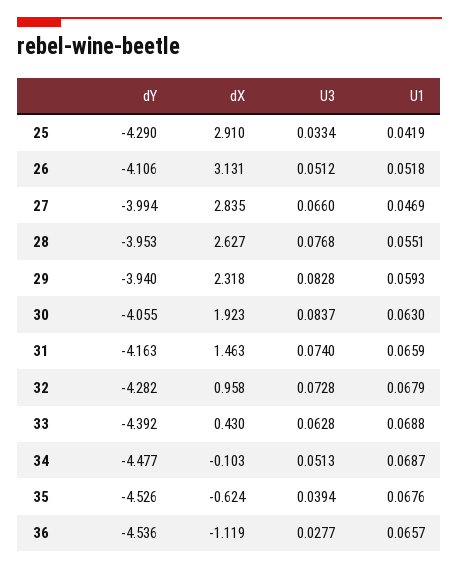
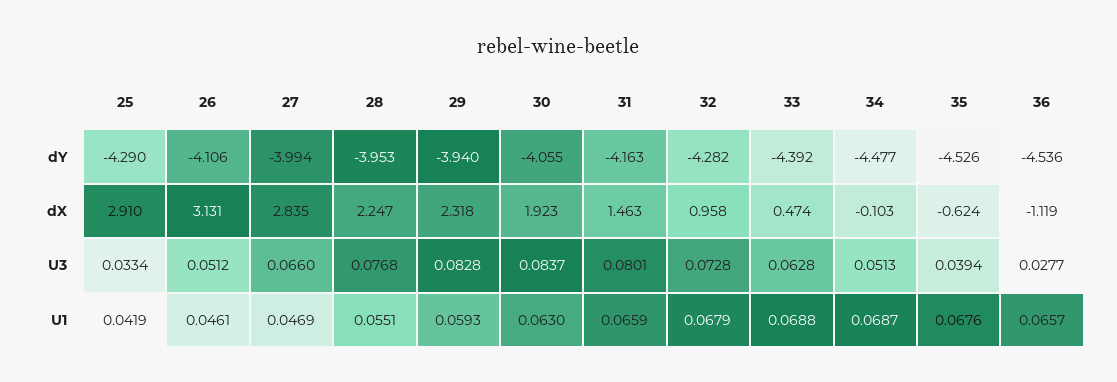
U1, 26: 0.0518 -> 0.0461
dX, 28: 2.627 -> 2.247
U3, 31: 0.074 -> 0.0801
dX, 33: 0.43 -> 0.474

